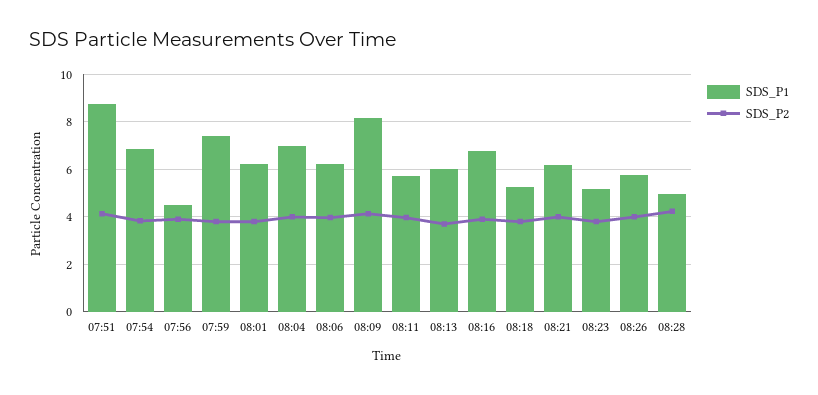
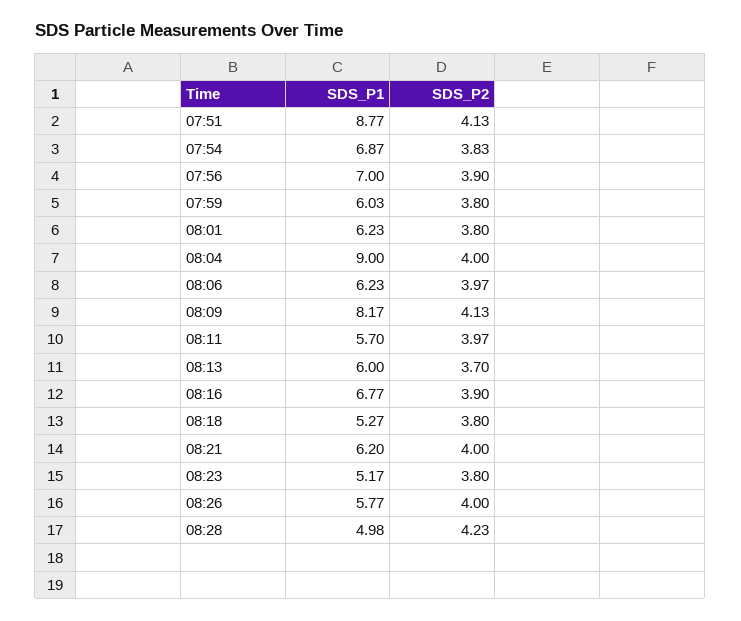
SDS_P1, 07:56: 4.5 -> 7
SDS_P1, 07:59: 7.5 -> 6.03
SDS_P1, 08:04: 7 -> 9

